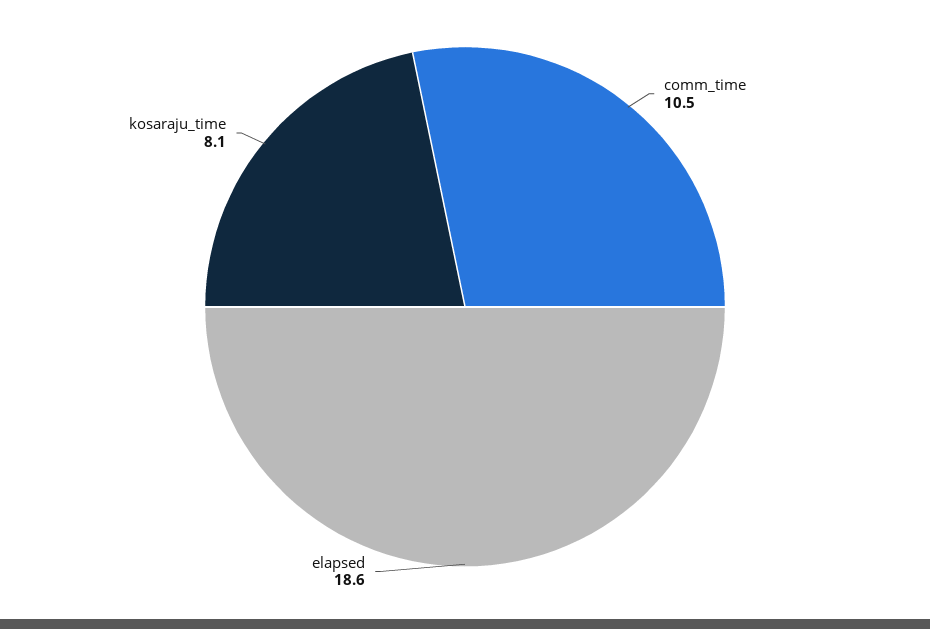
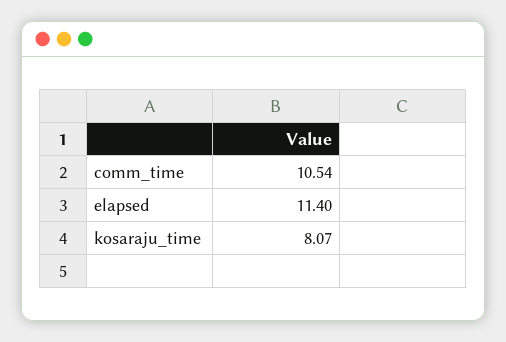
elapsed: 18.6 -> 11.4

